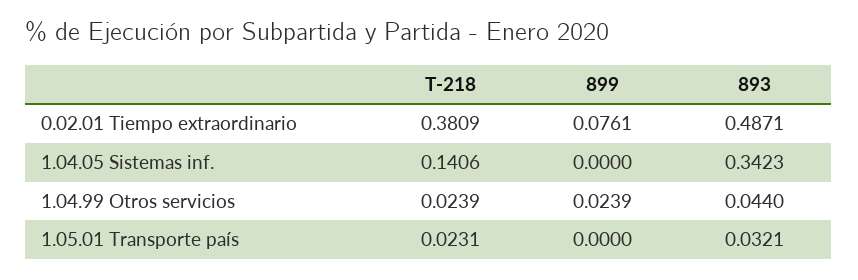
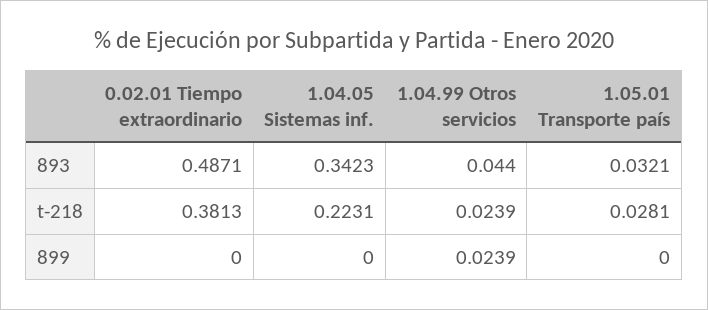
T-218, 0.02.01 Tiempo extraordinario: 0.3809 -> 0.3813
899, 0.02.01 Tiempo extraordinario: 0.0761 -> 0
T-218, 1.04.05 Sistemas inf.: 0.1406 -> 0.2231
T-218, 1.05.01 Transporte país: 0.0231 -> 0.0281

